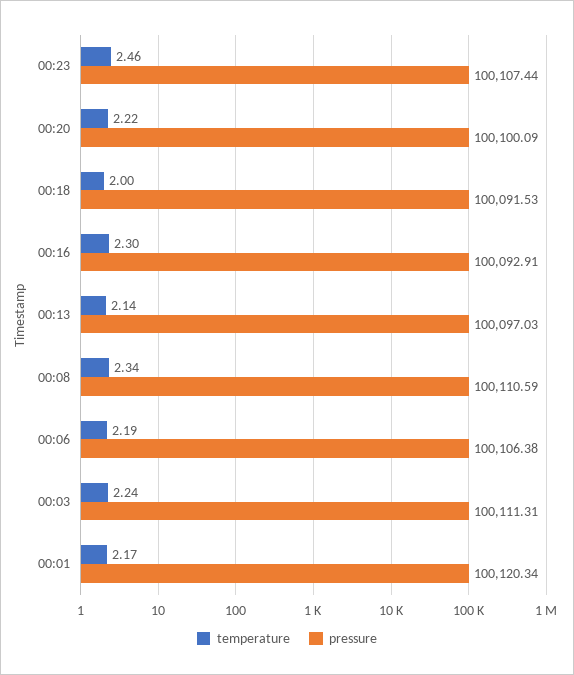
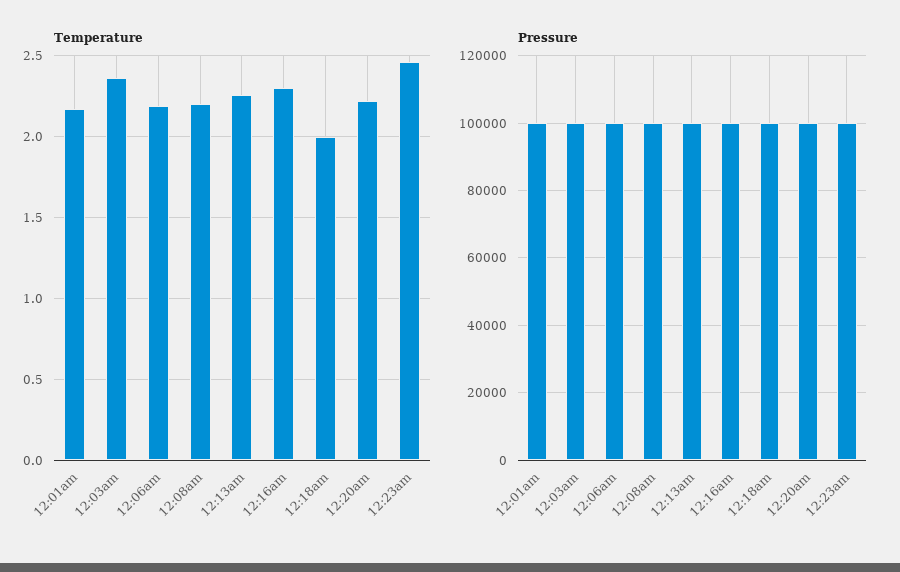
temperature, 00:13: 2.14 -> 2.25
temperature, 00:08: 2.34 -> 2.2
temperature, 00:03: 2.24 -> 2.35

